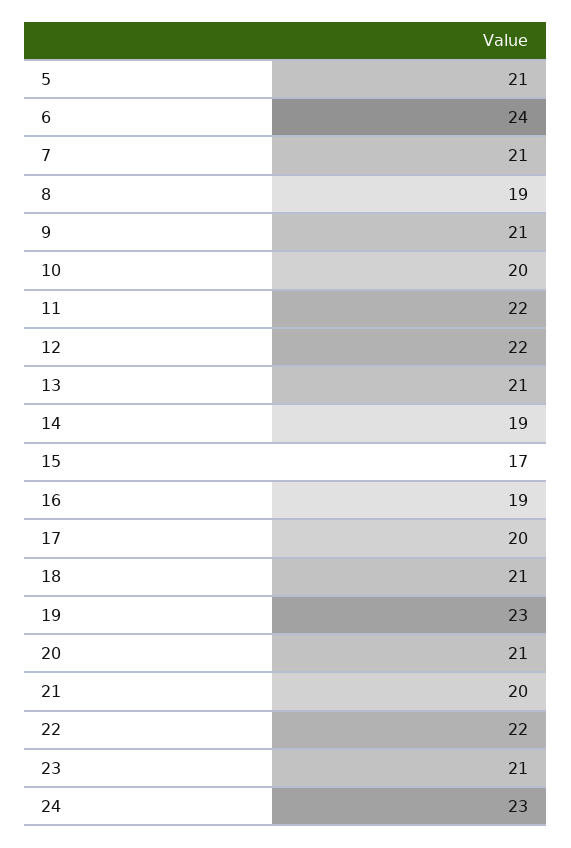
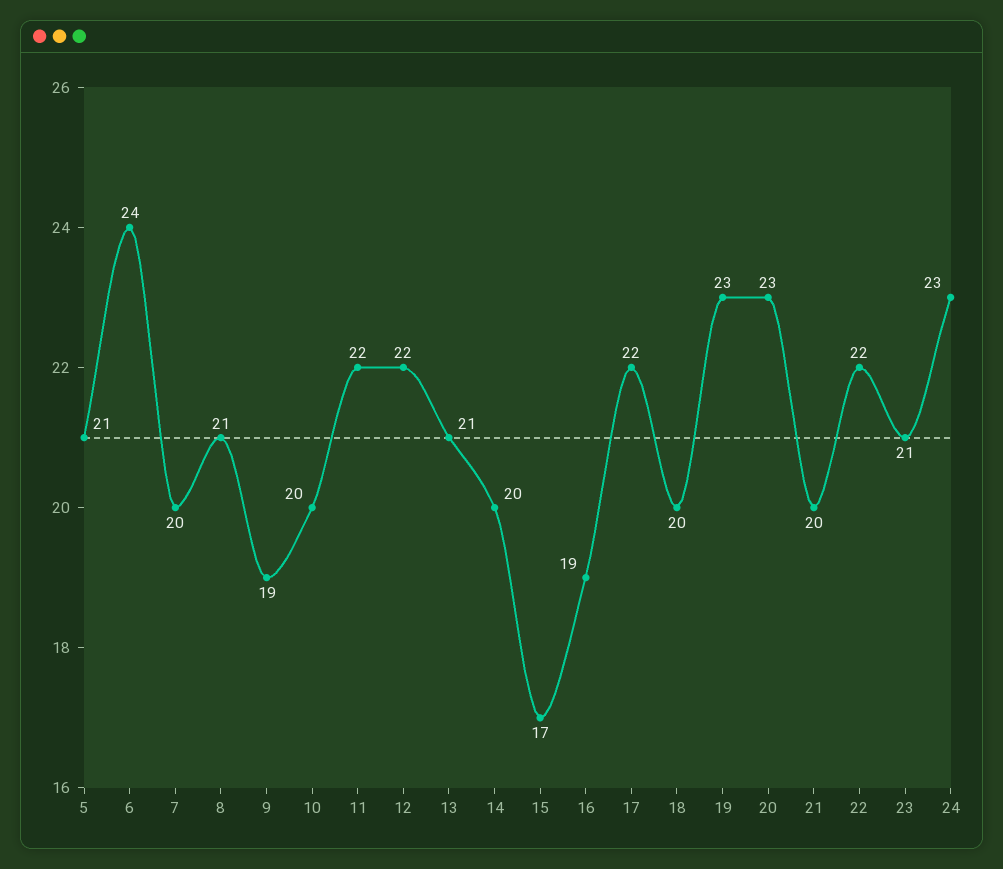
7: 21 -> 20
8: 19 -> 21
9: 21 -> 19
14: 19 -> 20
17: 20 -> 22
18: 21 -> 20
20: 21 -> 23

